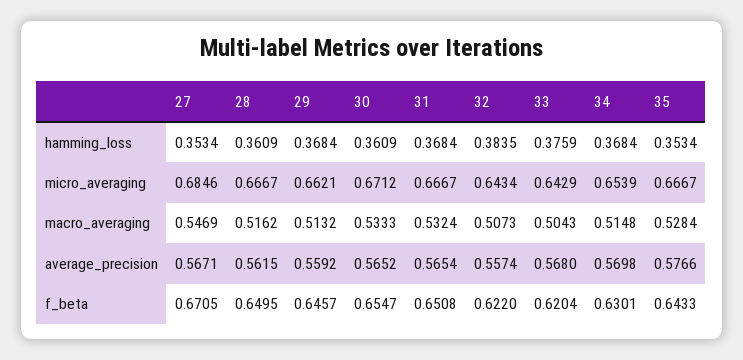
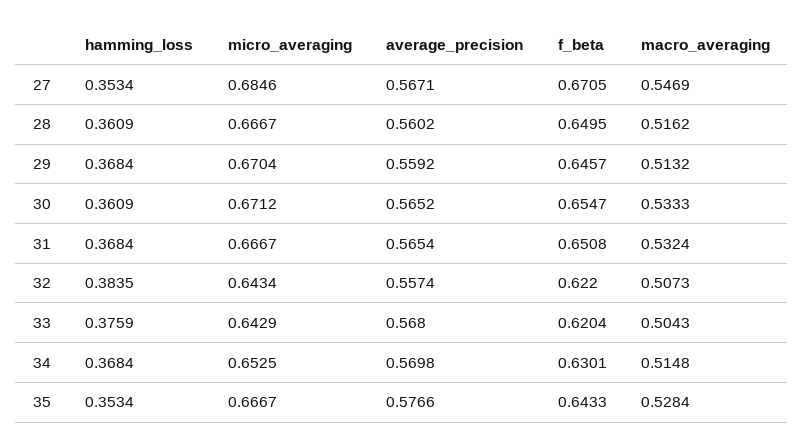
29, micro_averaging: 0.6621 -> 0.6704
34, micro_averaging: 0.6539 -> 0.6525
28, average_precision: 0.5615 -> 0.5602

